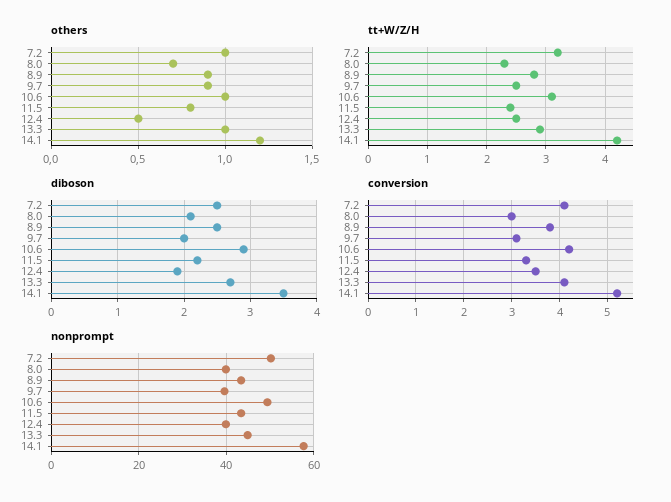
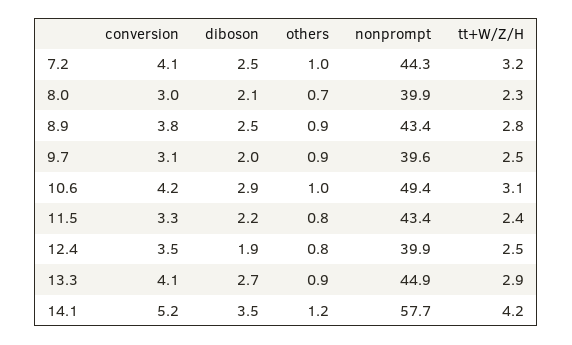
others, 12.4: 0.5 -> 0.8
others, 13.3: 1 -> 0.9
nonprompt, 7.2: 50 -> 44.3

